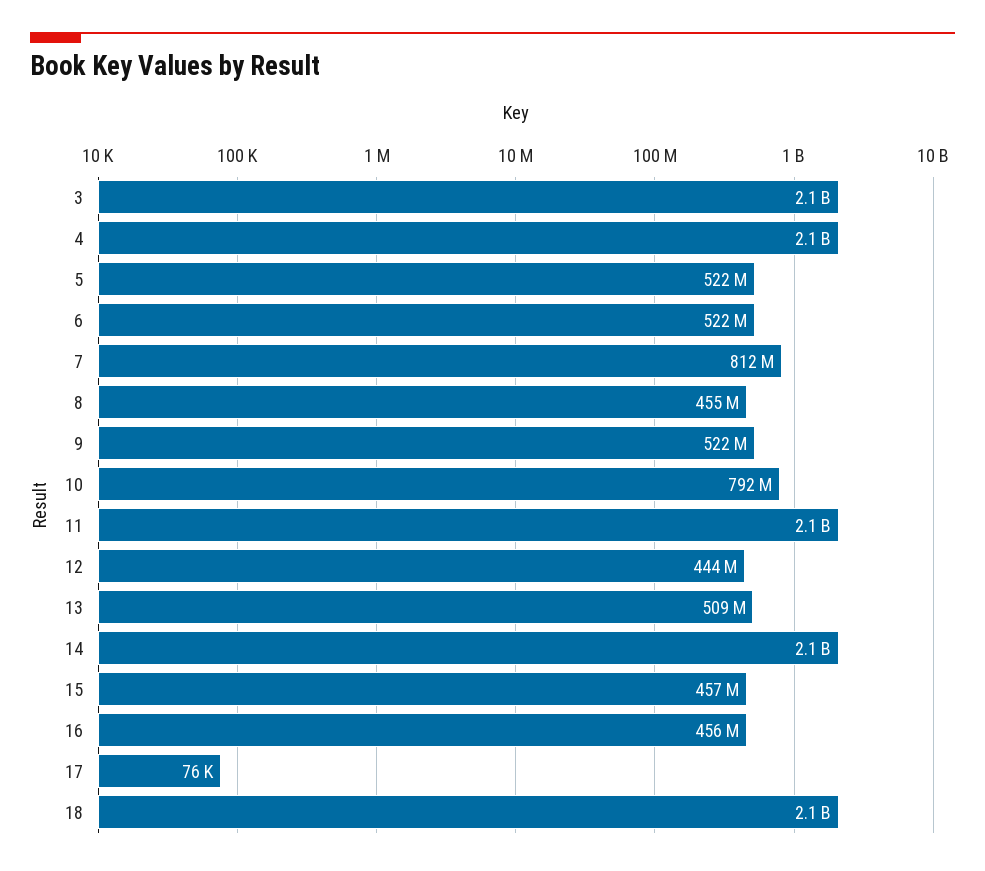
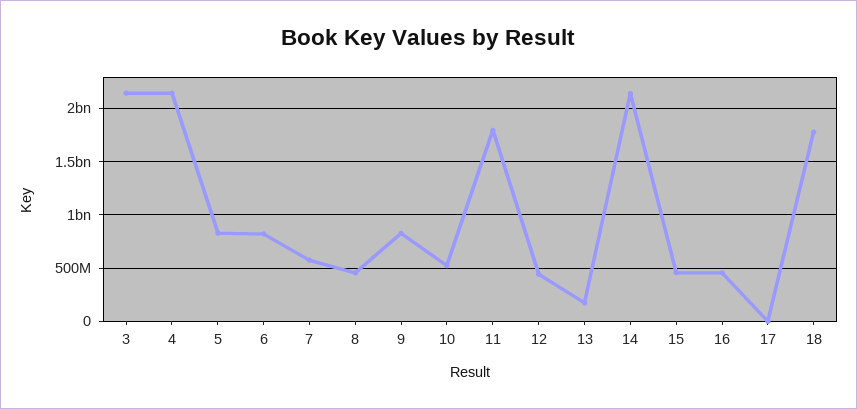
5: 522000000 -> 800000000
6: 522000000 -> 800000000
7: 812000000 -> 600000000
9: 522000000 -> 800000000
10: 792000000 -> 500000000
11: 2100000000 -> 1800000000
13: 509000000 -> 200000000
18: 2100000000 -> 1800000000

